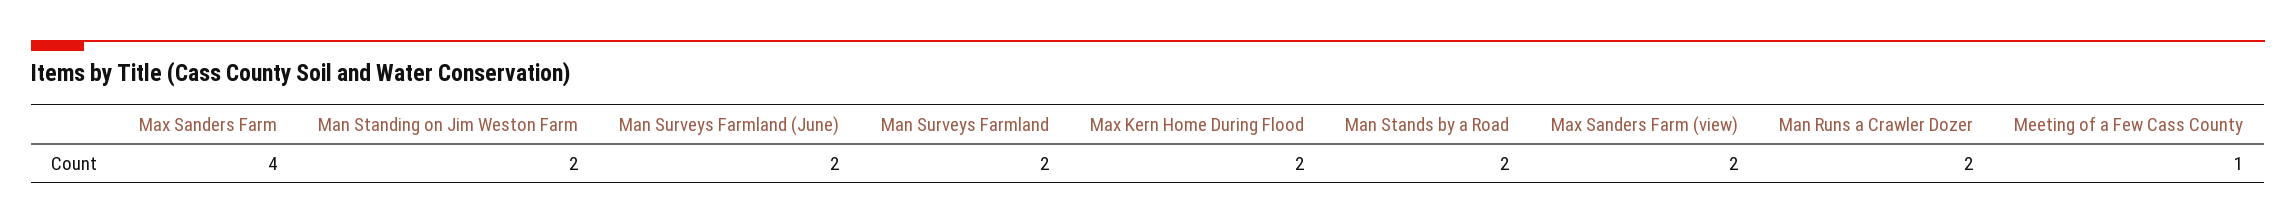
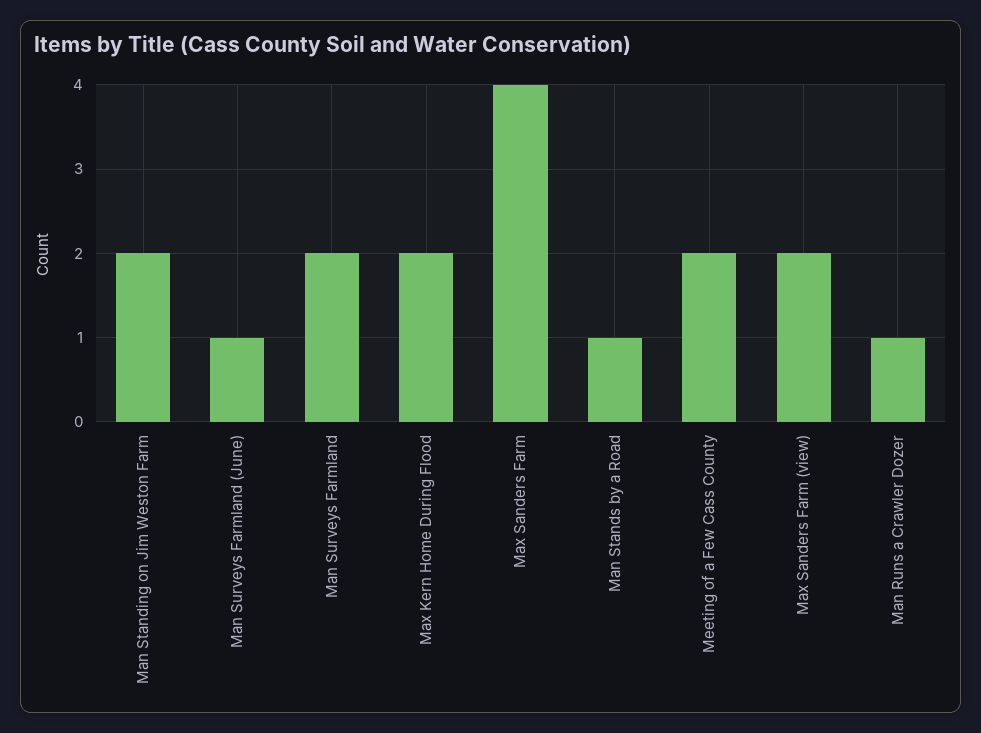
Man Surveys Farmland (June): 2 -> 1
Man Stands by a Road: 2 -> 1
Man Runs a Crawler Dozer: 2 -> 1
Meeting of a Few Cass County: 1 -> 2

